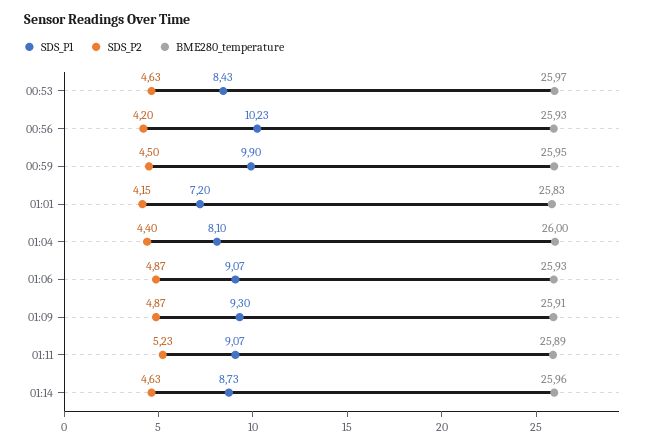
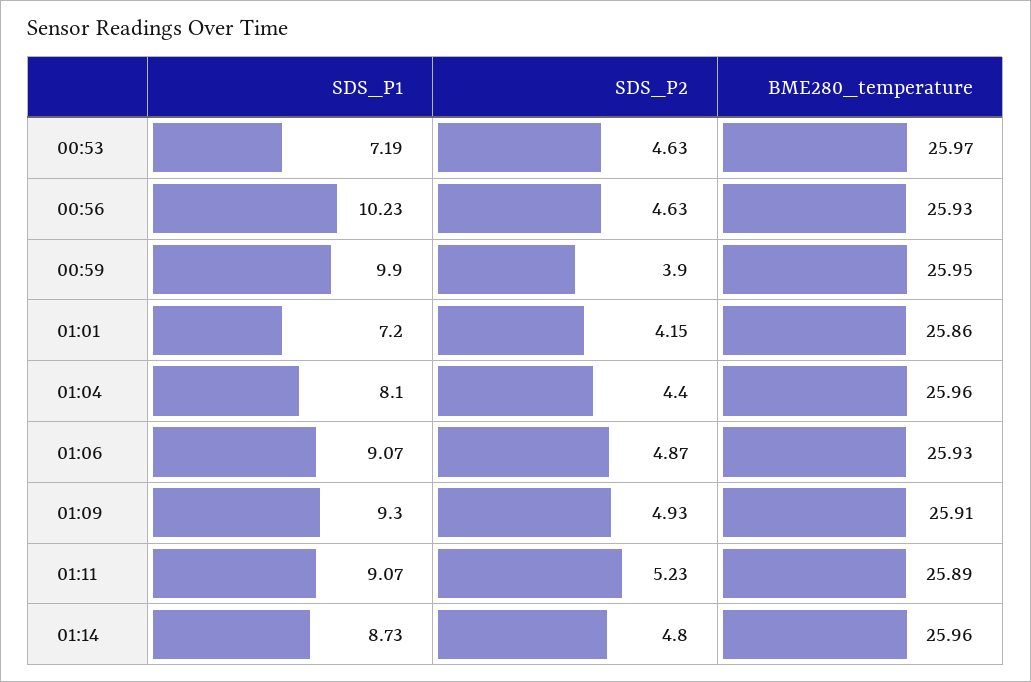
SDS_P1, 00:53: 8.43 -> 7.19
SDS_P2, 00:56: 4.2 -> 4.63
SDS_P2, 00:59: 4.5 -> 3.9
BME280_temperature, 01:01: 25.83 -> 25.86
BME280_temperature, 01:04: 26 -> 25.96
SDS_P2, 01:09: 4.87 -> 4.93
SDS_P2, 01:14: 4.63 -> 4.8

